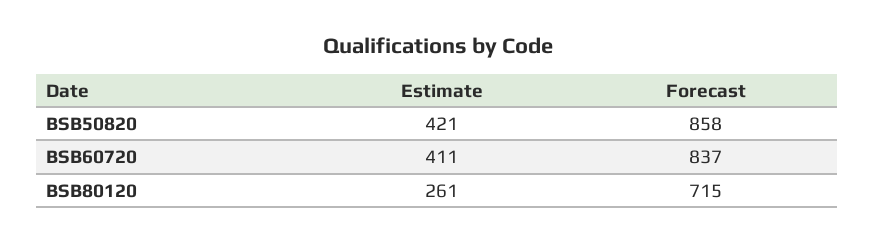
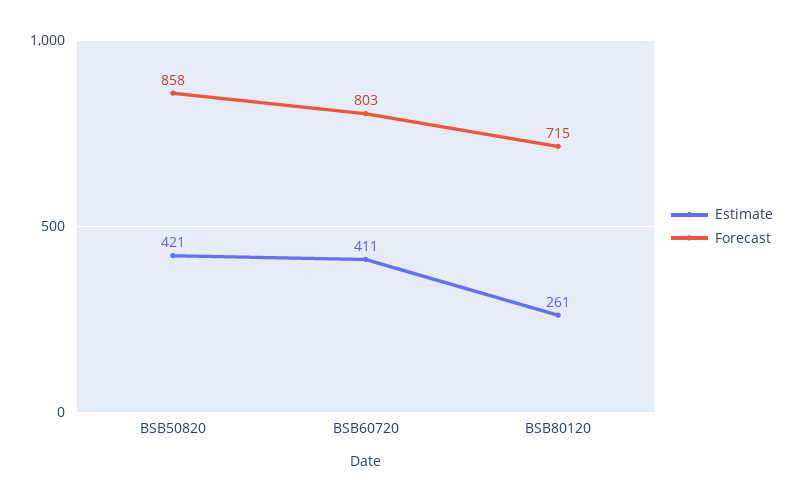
Forecast, BSB60720: 837 -> 803

